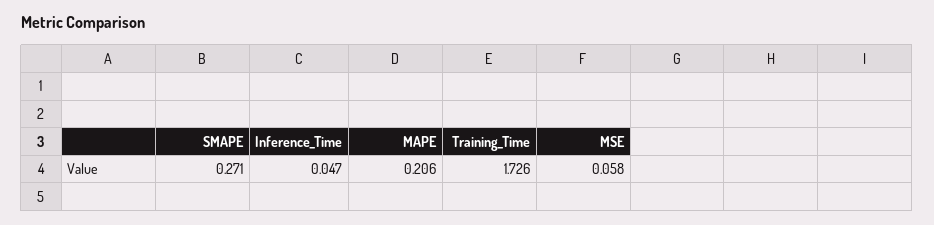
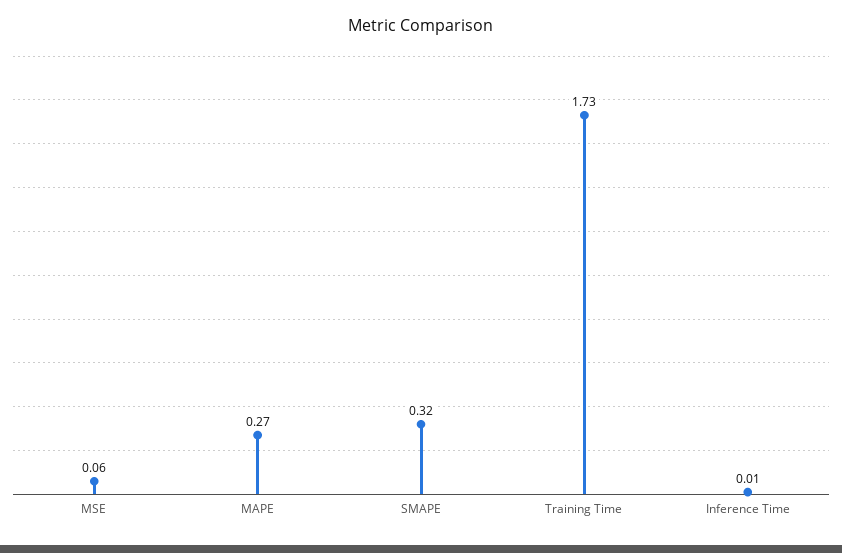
SMAPE: 0.271 -> 0.32
Inference_Time: 0.047 -> 0.01
MAPE: 0.206 -> 0.27

